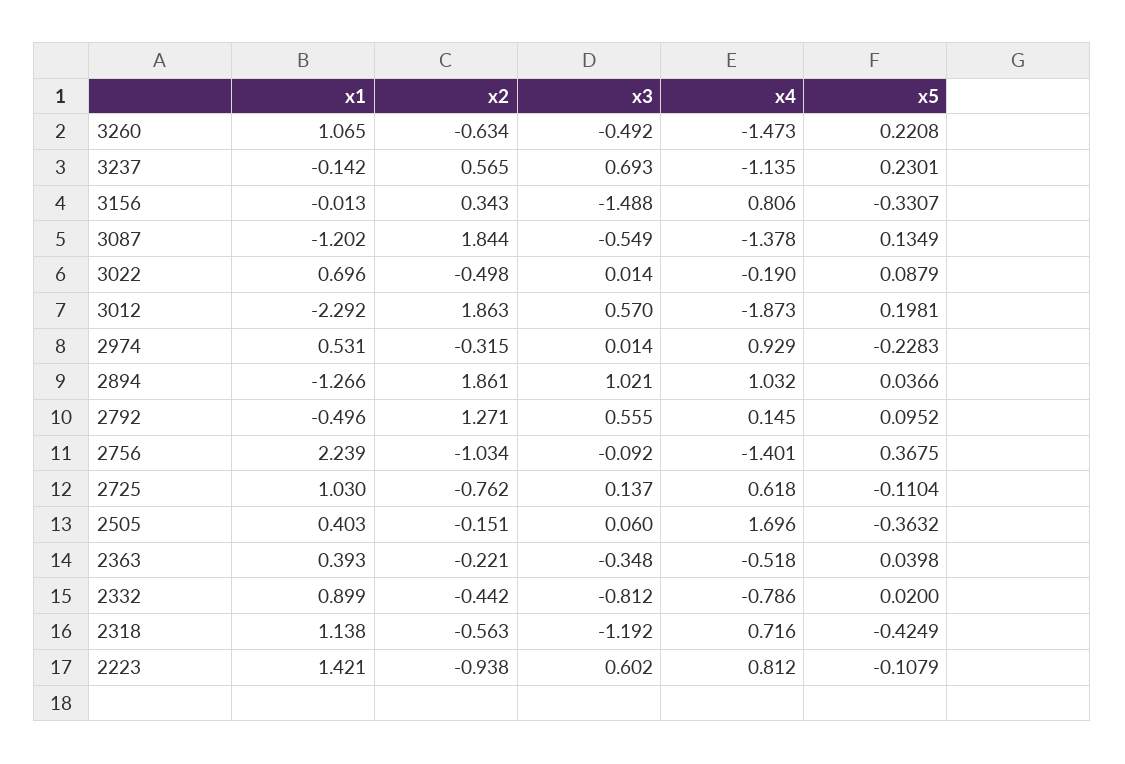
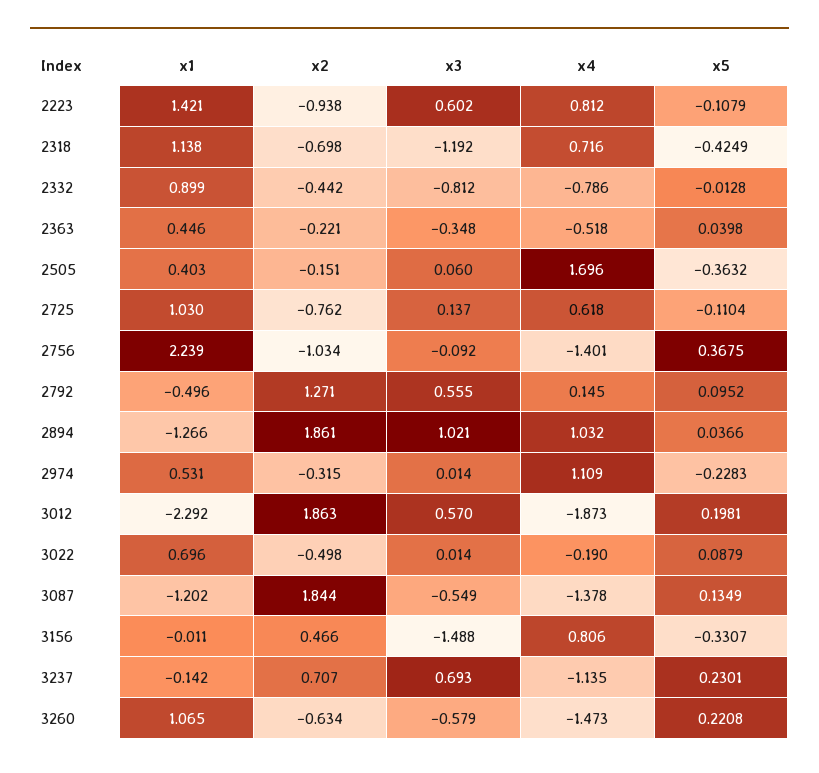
x3, 3260: -0.492 -> -0.579
x2, 3237: 0.565 -> 0.707
x1, 3156: -0.013 -> -0.011
x2, 3156: 0.343 -> 0.466
x4, 2974: 0.929 -> 1.109
x1, 2363: 0.393 -> 0.446
x5, 2332: 0.02 -> -0.0128
x2, 2318: -0.563 -> -0.698

